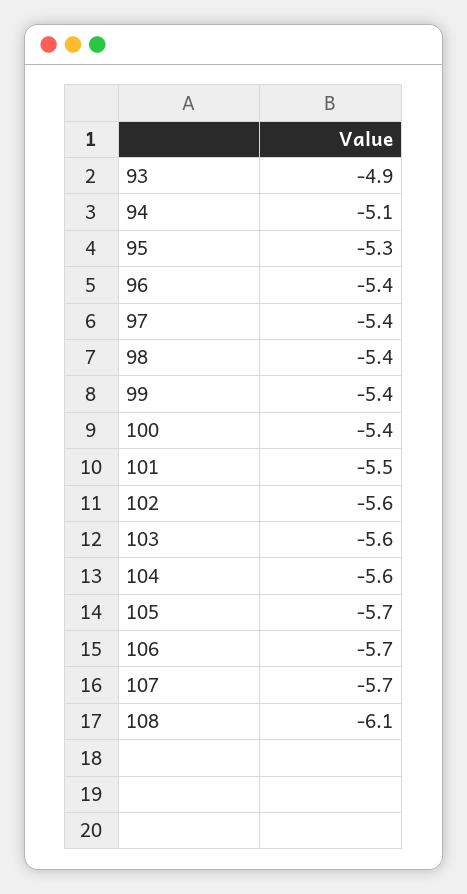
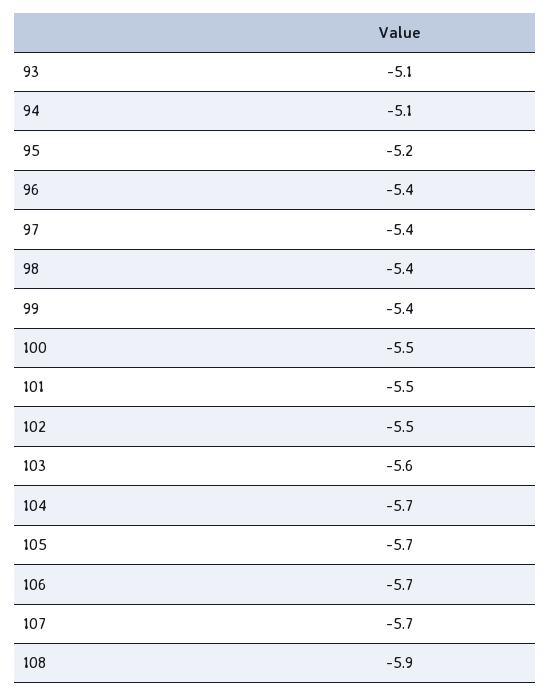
93: -4.9 -> -5.1
95: -5.3 -> -5.2
100: -5.4 -> -5.5
102: -5.6 -> -5.5
104: -5.6 -> -5.7
108: -6.1 -> -5.9

